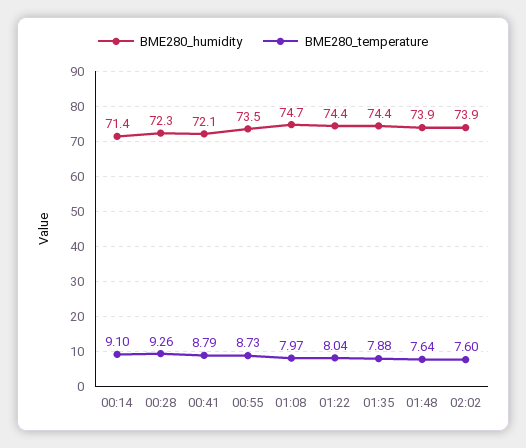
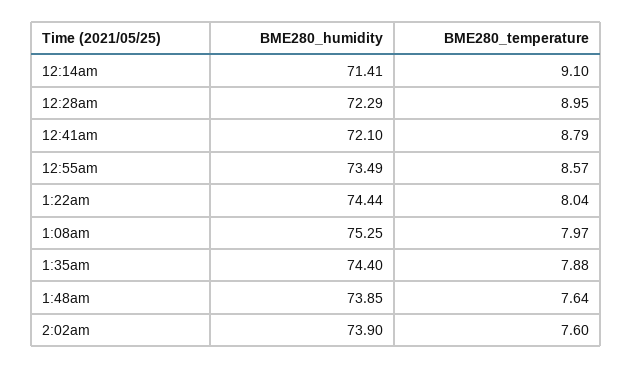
BME280_temperature, 00:28: 9.26 -> 8.95
BME280_temperature, 00:55: 8.73 -> 8.57
BME280_humidity, 01:08: 74.7 -> 75.25

